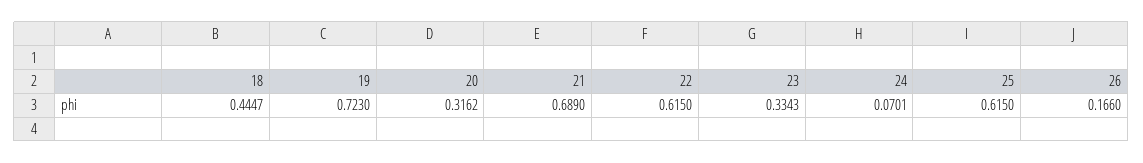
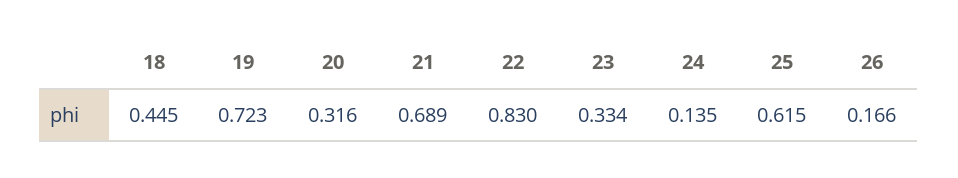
22: 0.615 -> 0.83
24: 0.0701 -> 0.135

